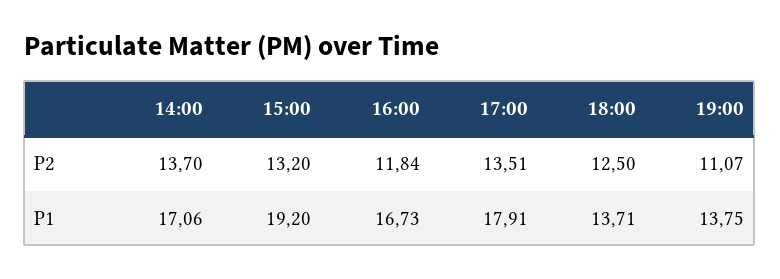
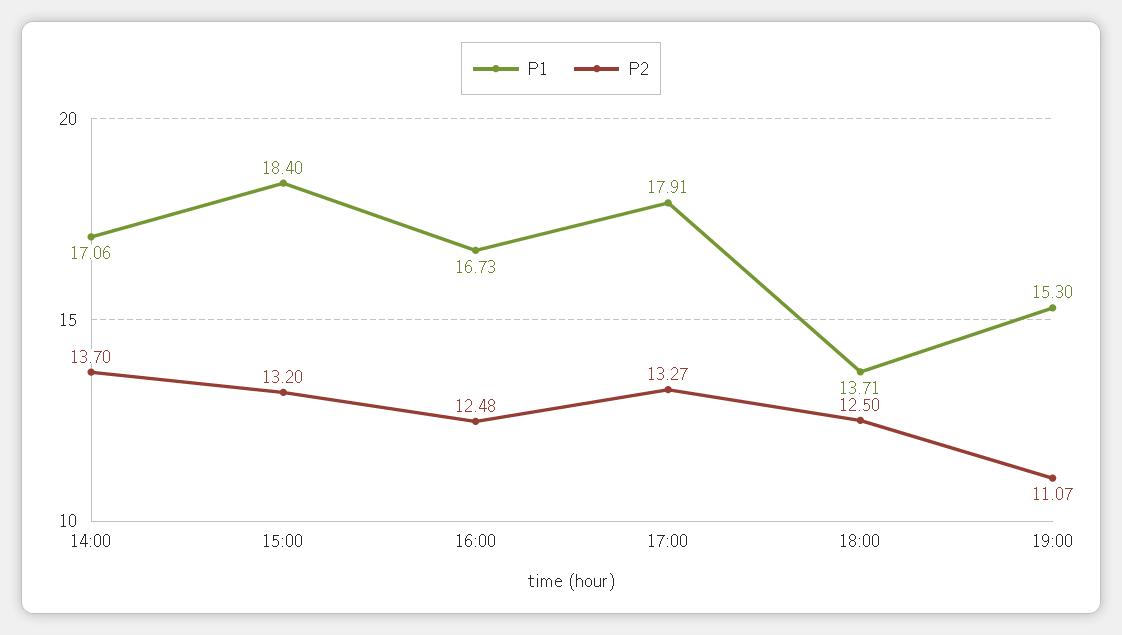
P2, 16:00: 11.84 -> 12.48
P2, 17:00: 13.51 -> 13.27
P1, 15:00: 19.2 -> 18.4
P1, 19:00: 13.75 -> 15.3

